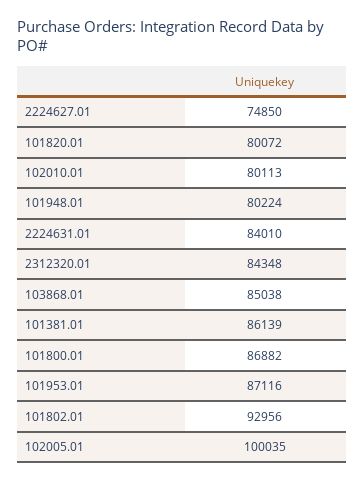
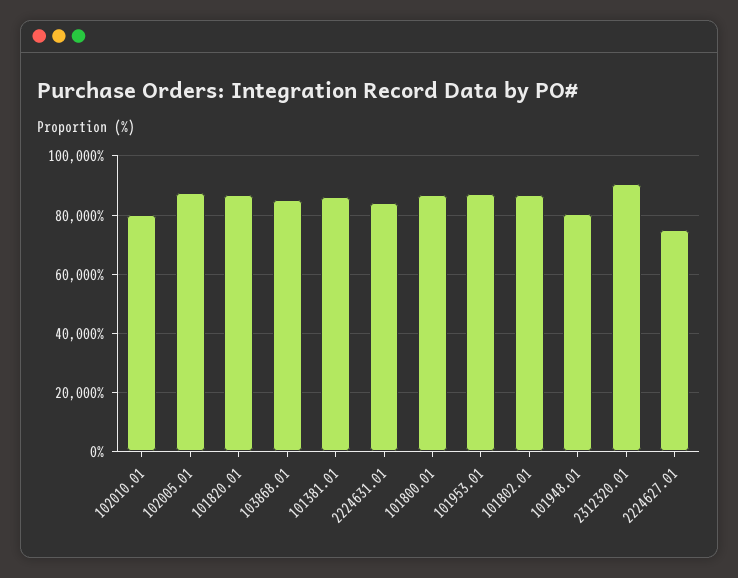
101820.01: 80072 -> 87500
2312320.01: 84348 -> 90000
101802.01: 92956 -> 87500
102005.01: 100035 -> 87500

